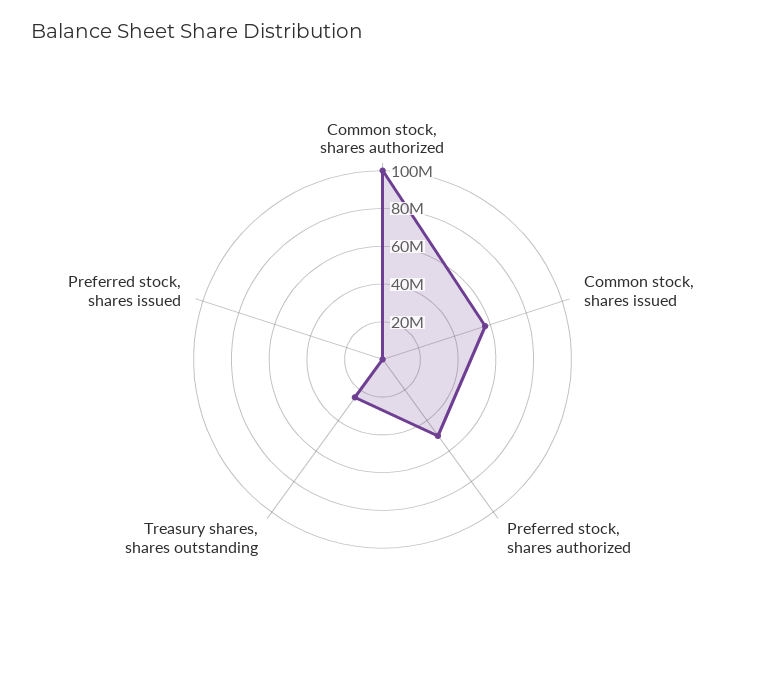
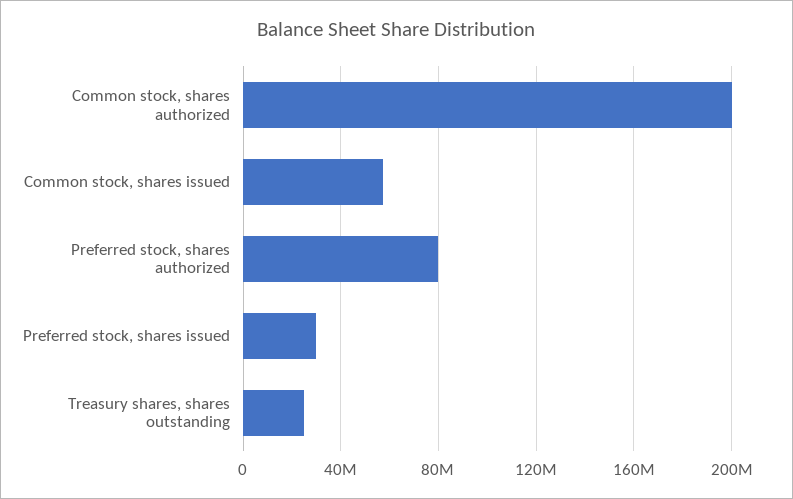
Common stock, shares authorized: 100000000 -> 200000000
Preferred stock, shares authorized: 50000000 -> 80000000
Preferred stock, shares issued: 0 -> 30000000

